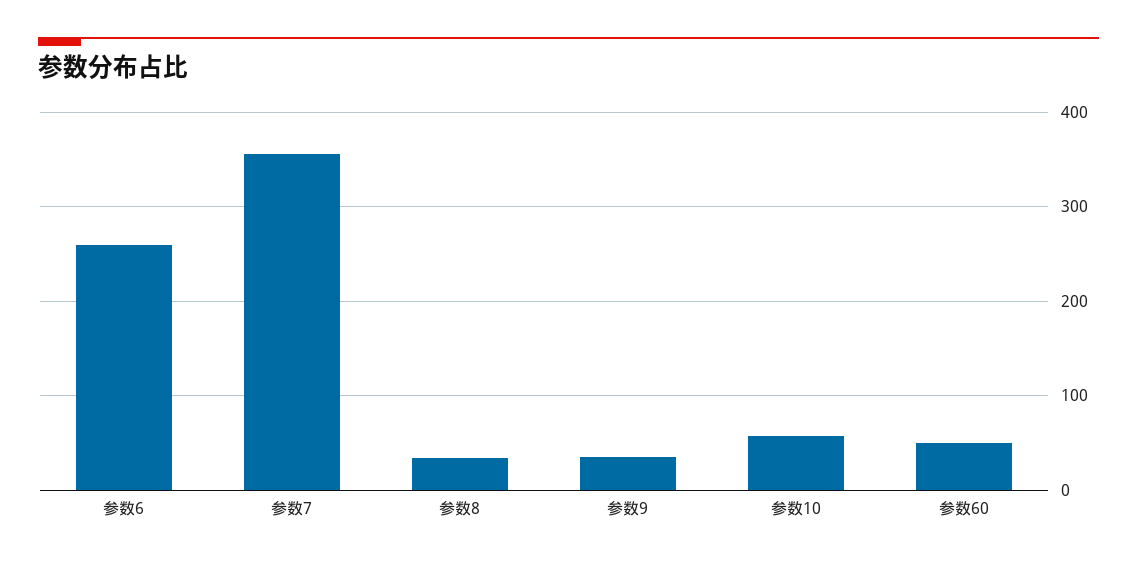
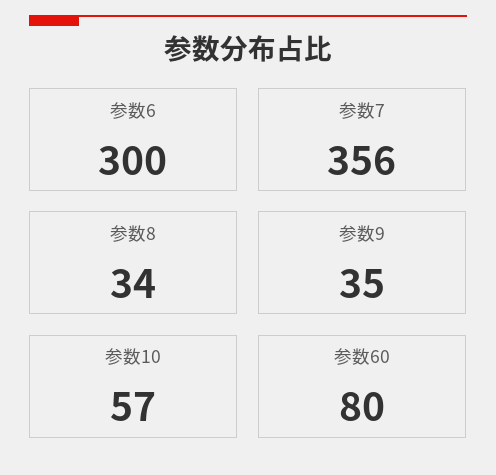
参数6: 260 -> 300
参数60: 50 -> 80

